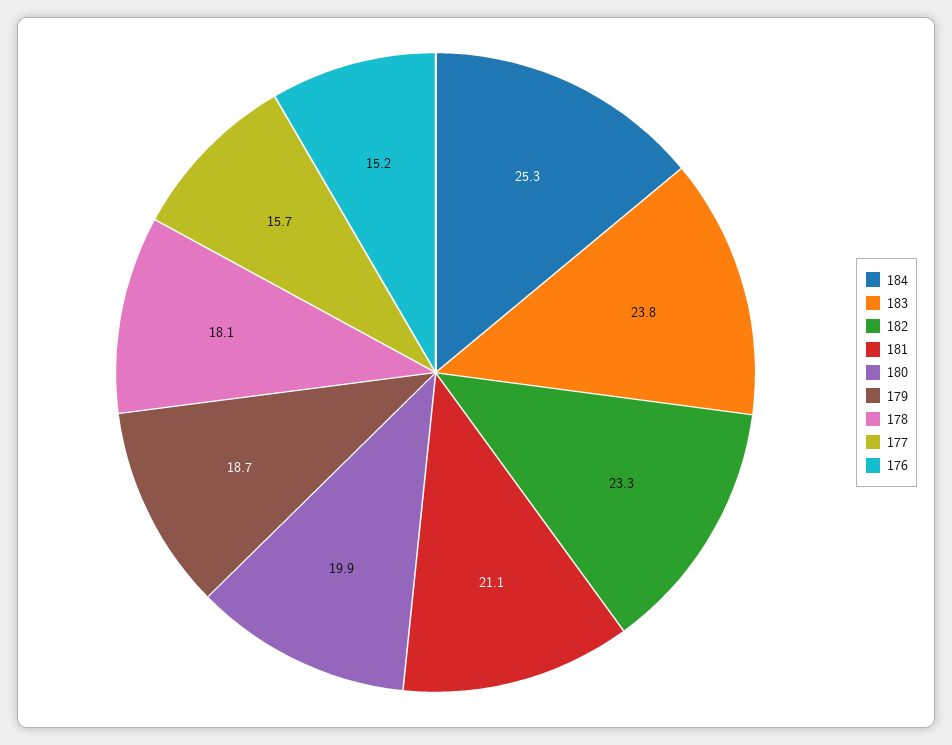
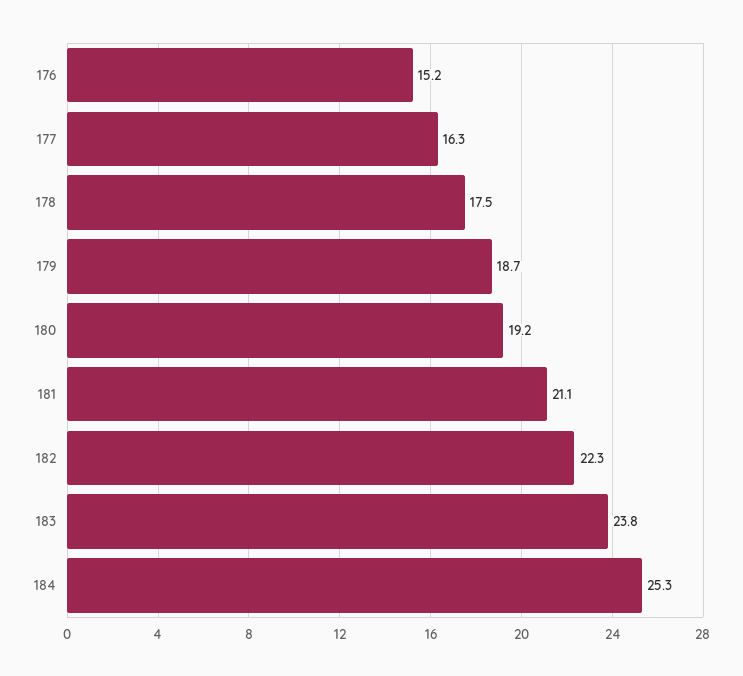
182: 23.3 -> 22.3
180: 19.9 -> 19.2
178: 18.1 -> 17.5
177: 15.7 -> 16.3

